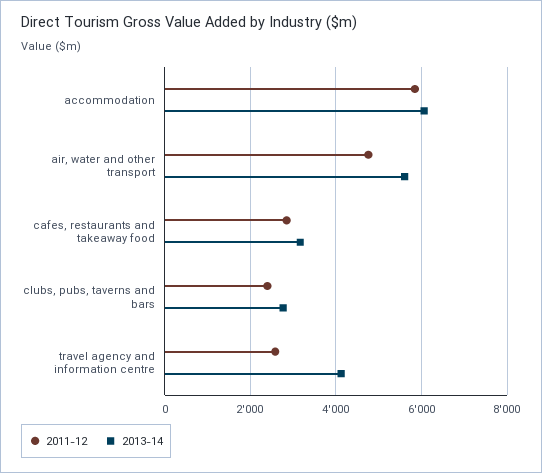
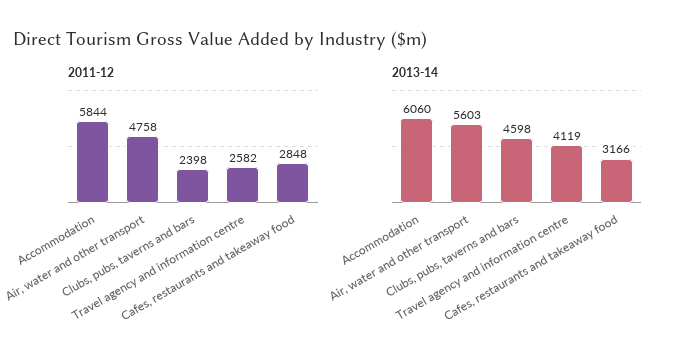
2013-14, clubs, pubs, taverns and bars: 2800 -> 4598

